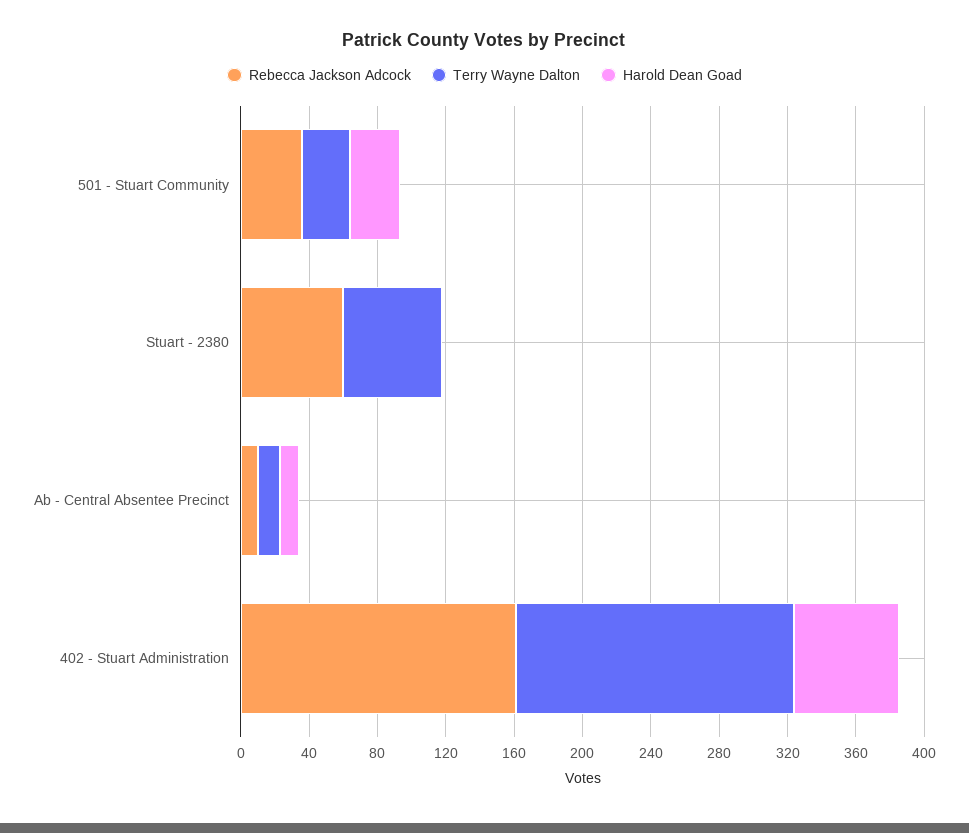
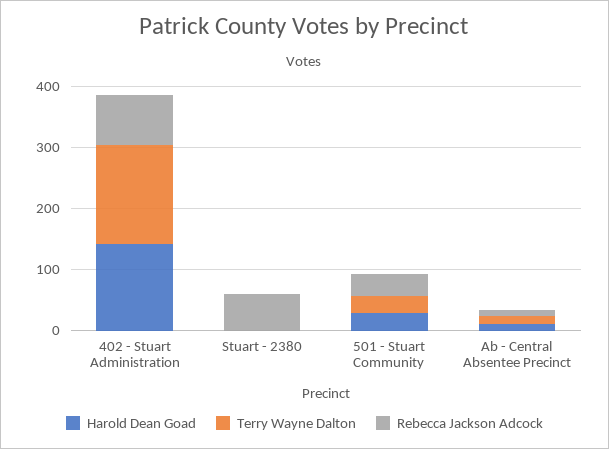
Terry Wayne Dalton, Stuart - 2380: 60 -> 0
Rebecca Jackson Adcock, 402 - Stuart Administration: 160 -> 80
Harold Dean Goad, 402 - Stuart Administration: 60 -> 140

